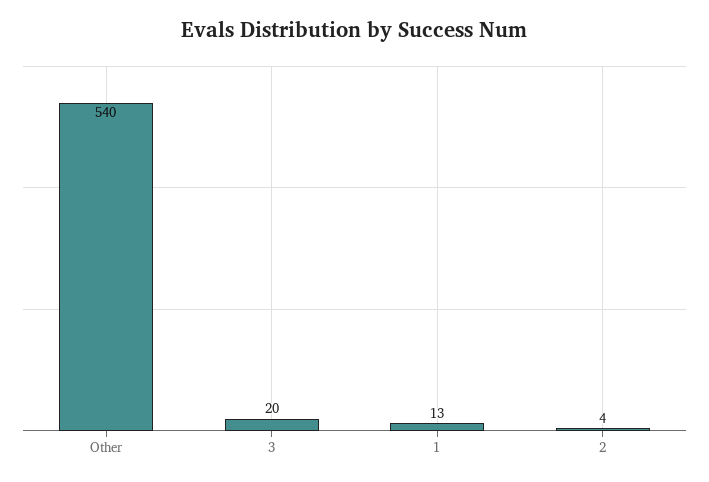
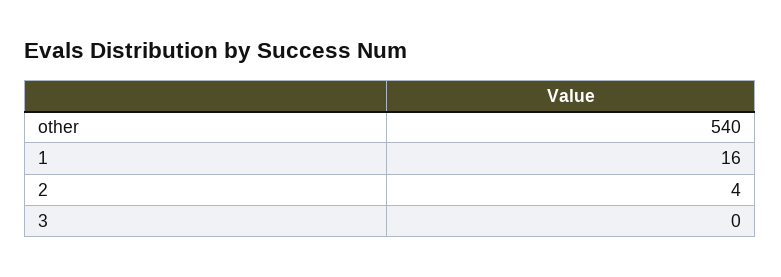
3: 20 -> 0
1: 13 -> 16

